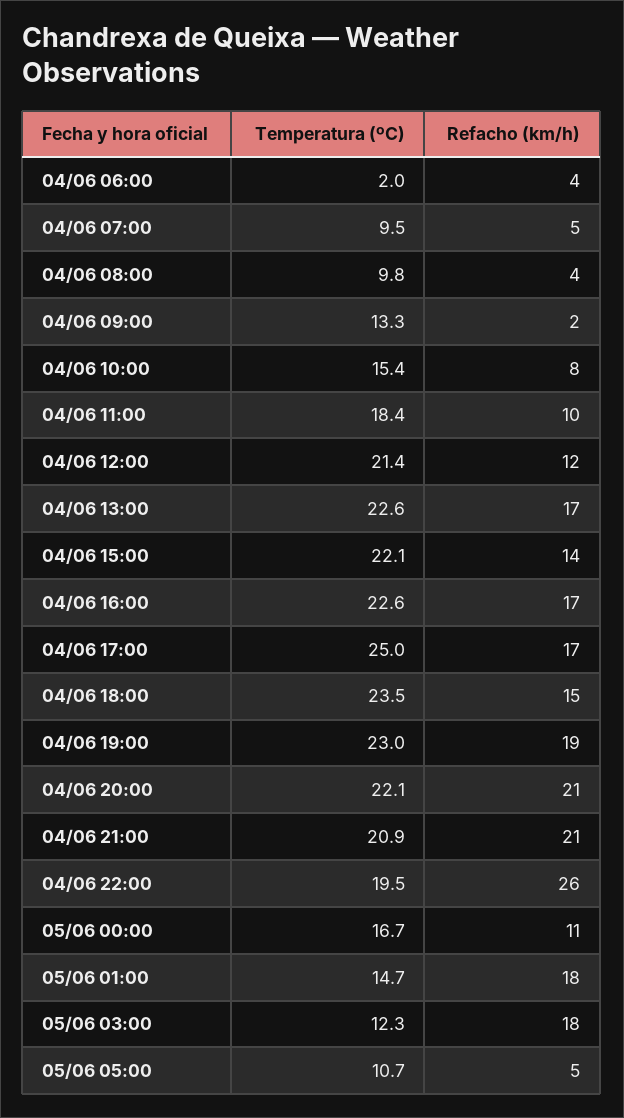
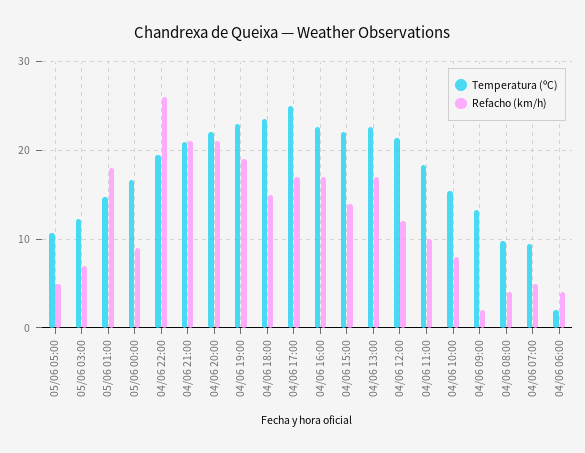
Refacho (km/h), 05/06 00:00: 11 -> 9
Refacho (km/h), 05/06 03:00: 18 -> 7

